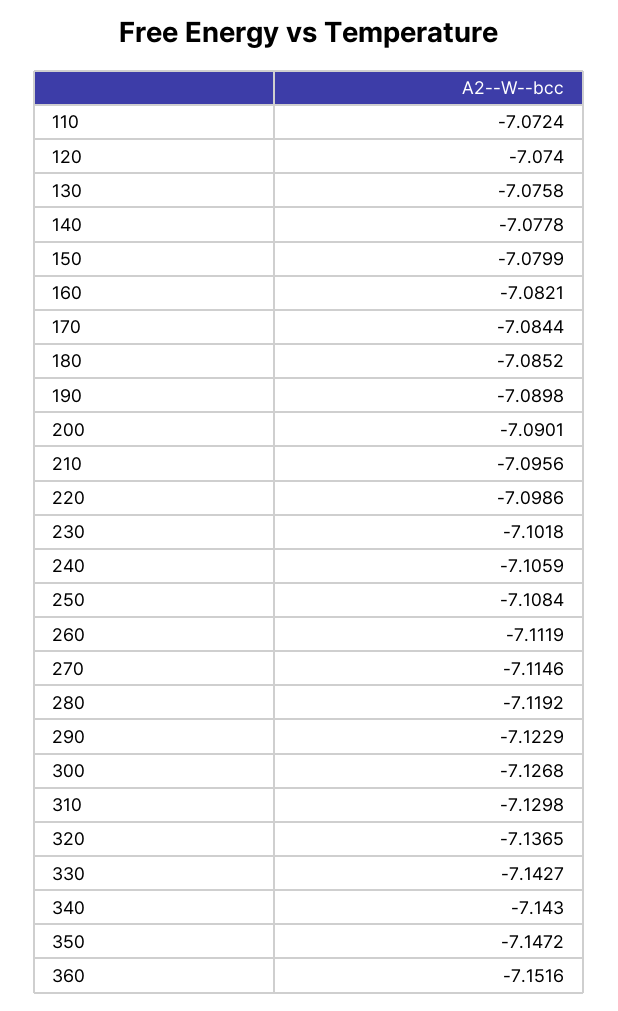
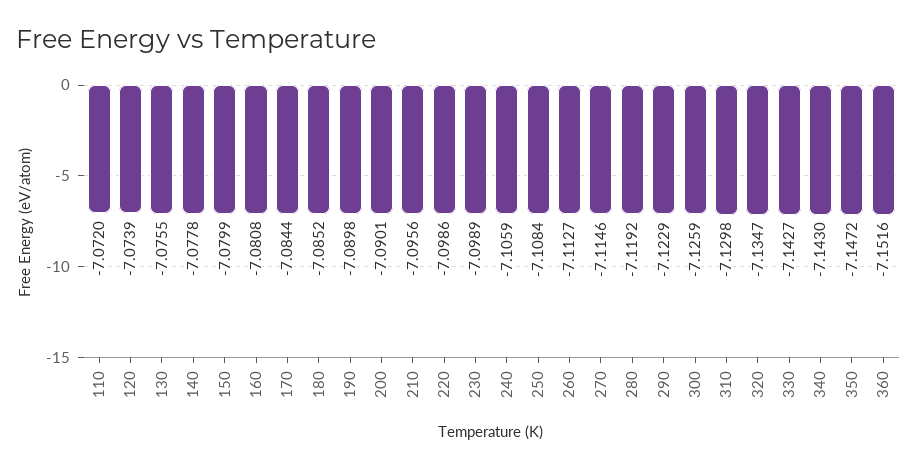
110: -7.0724 -> -7.072
120: -7.074 -> -7.0739
130: -7.0758 -> -7.0755
160: -7.0821 -> -7.0808
230: -7.1018 -> -7.0989
260: -7.1119 -> -7.1127
300: -7.1268 -> -7.1259
320: -7.1365 -> -7.1347

